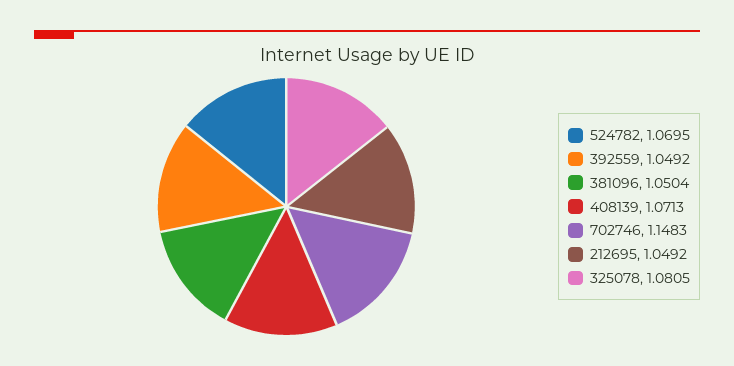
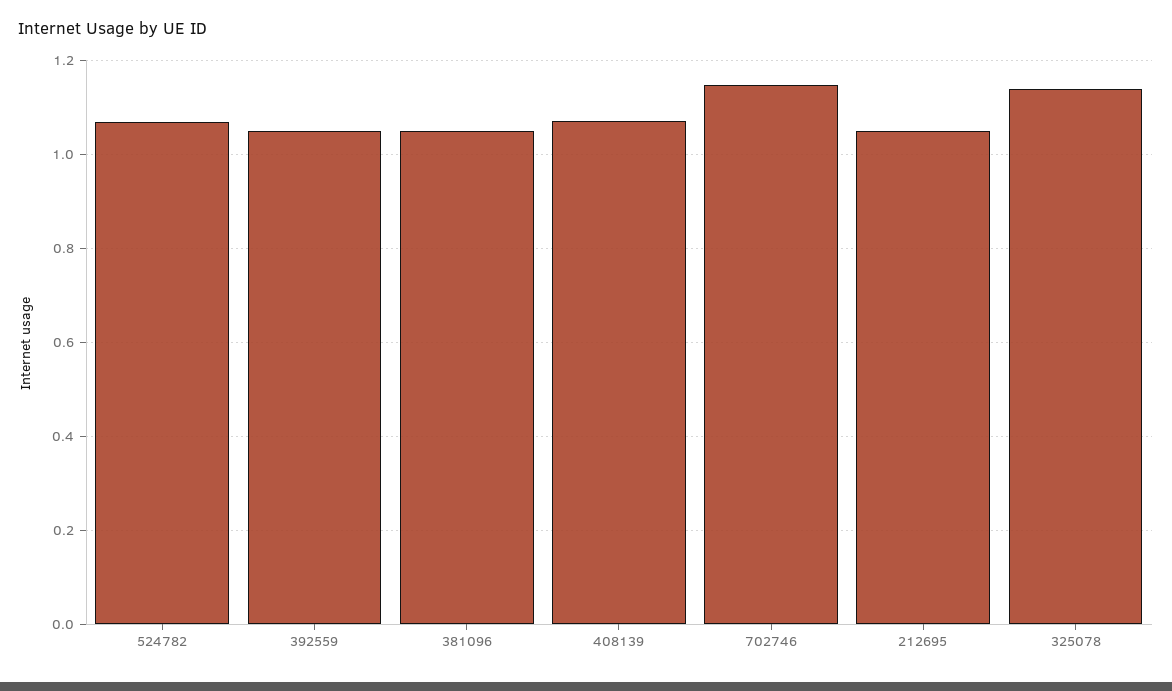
325078: 1.0805 -> 1.14

